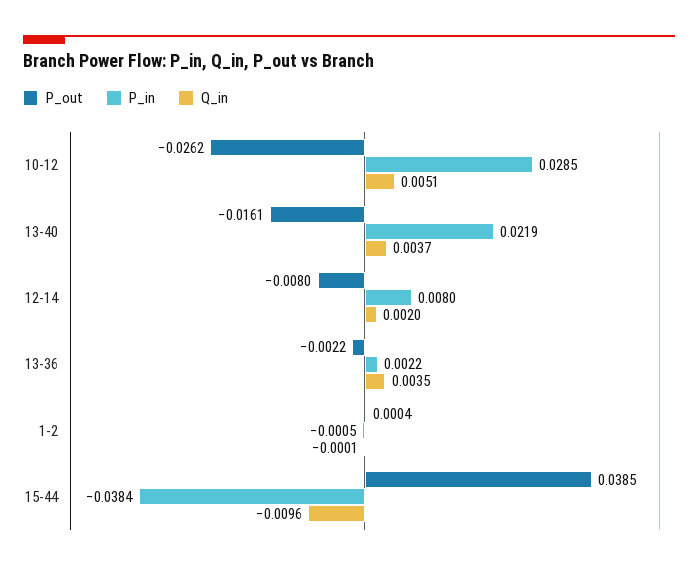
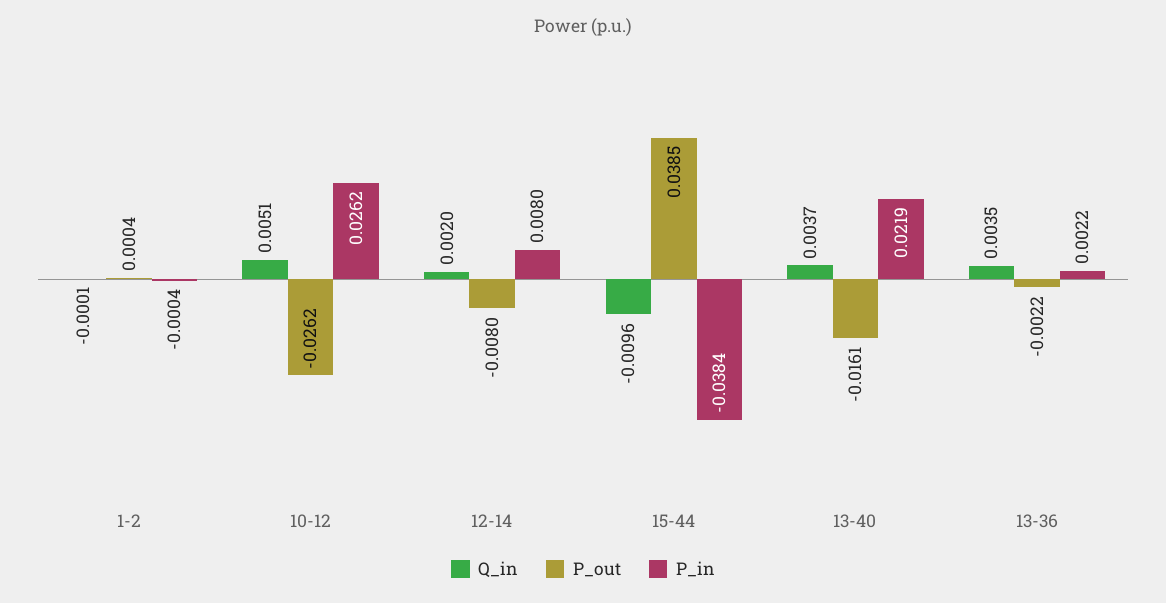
P_in, 10-12: 0.0285 -> 0.0262
P_in, 1-2: -0.0005 -> -0.0004

